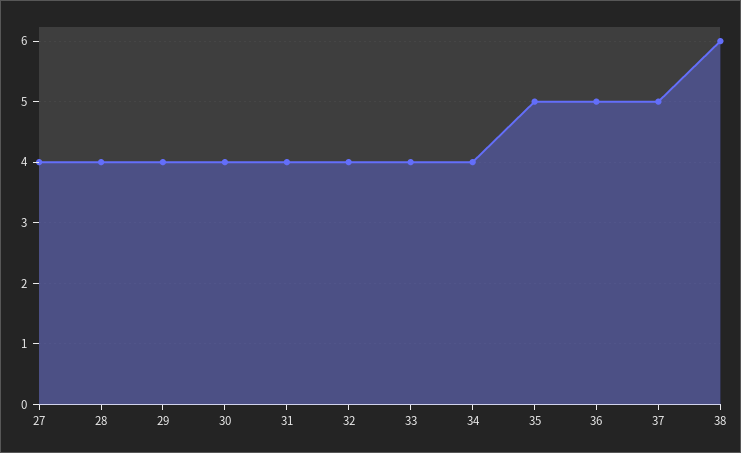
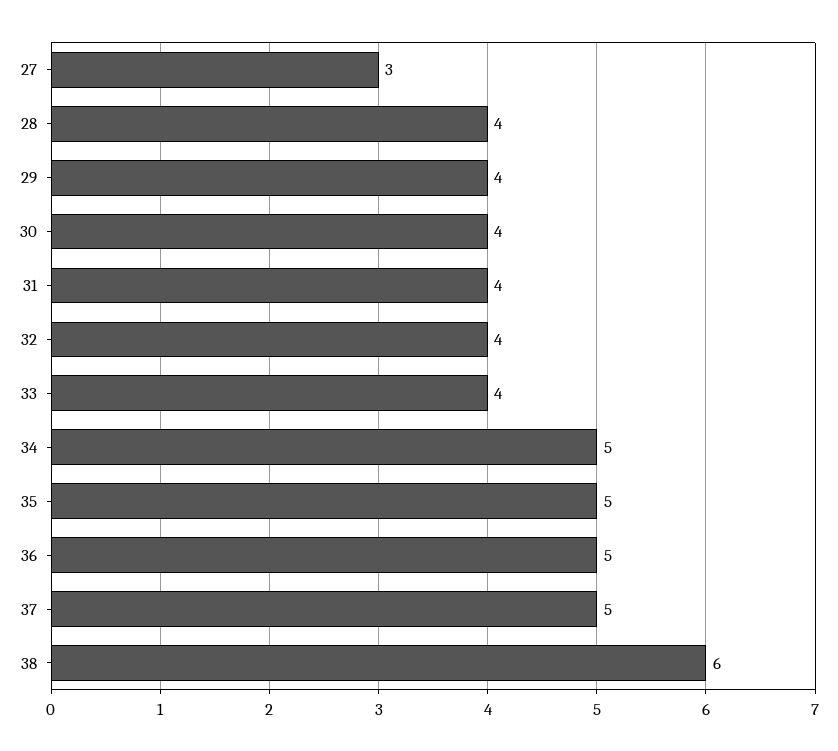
27: 4 -> 3
34: 4 -> 5

